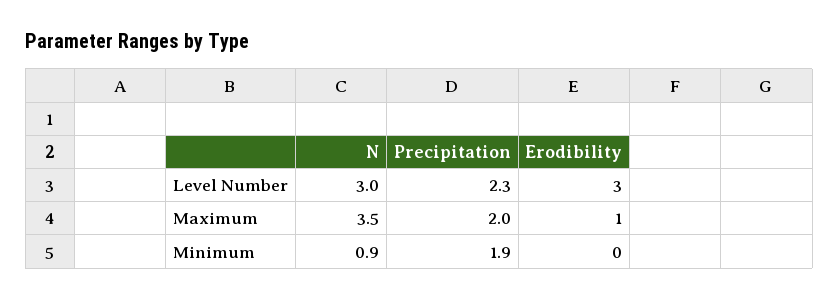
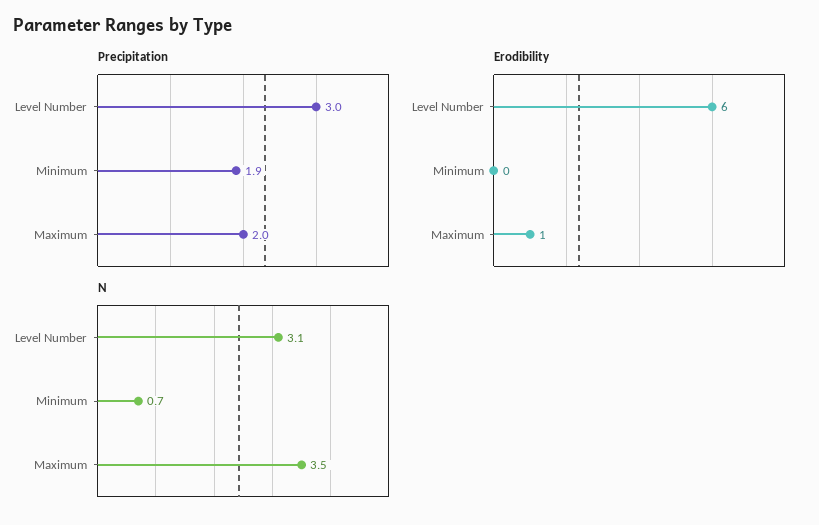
N, Level Number: 3 -> 3.1
Precipitation, Level Number: 2.3 -> 3
Erodibility, Level Number: 3 -> 6
N, Minimum: 0.9 -> 0.7

